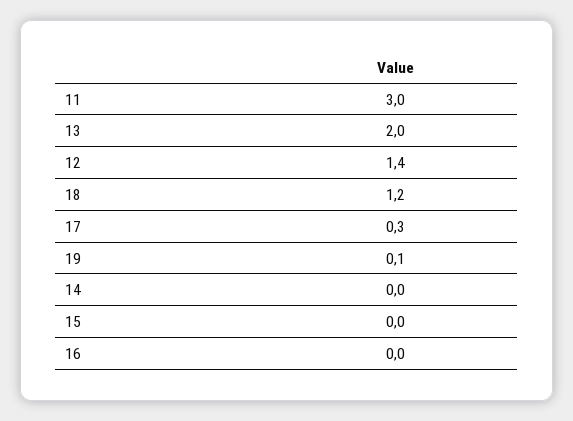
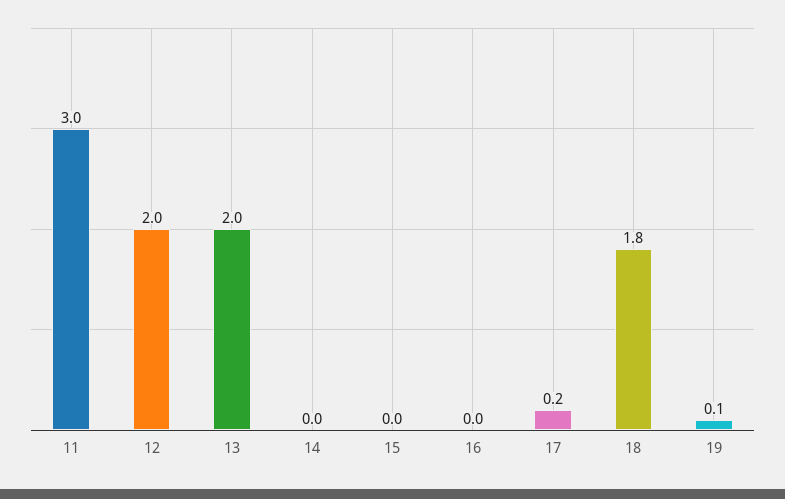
12: 1.4 -> 2
18: 1.2 -> 1.8
17: 0.3 -> 0.2

